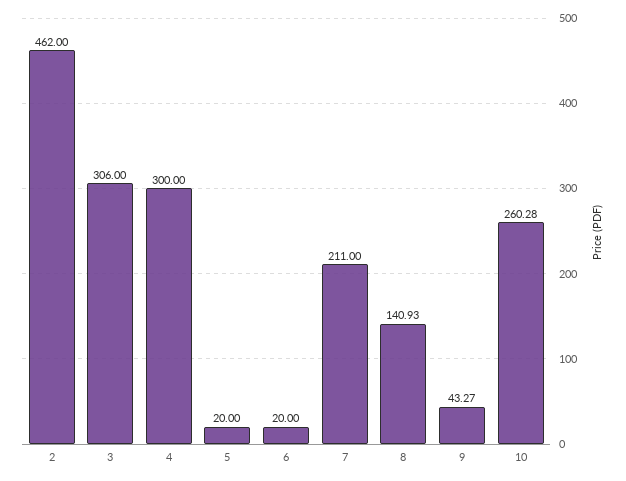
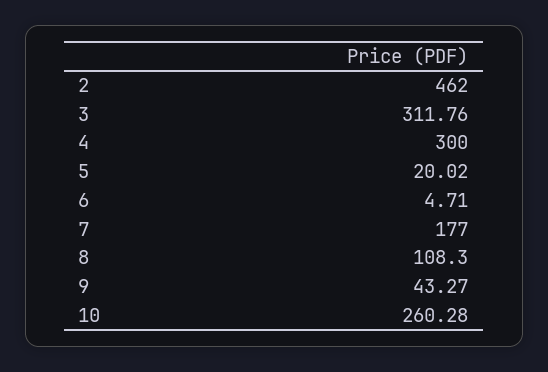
3: 306 -> 311.76
5: 20 -> 20.02
6: 20 -> 4.71
7: 211 -> 177
8: 140.93 -> 108.3

